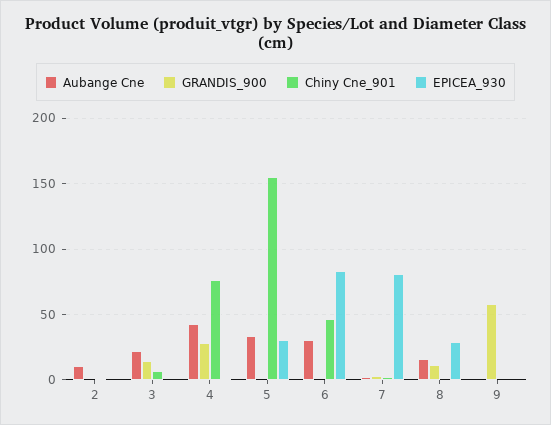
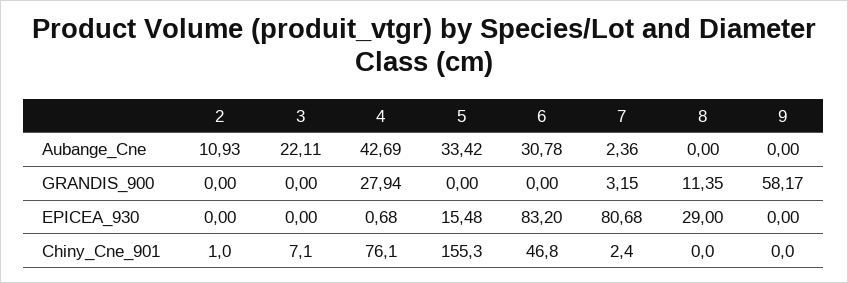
GRANDIS_900, 3: 15 -> 0
EPICEA_930, 5: 30 -> 15.48
Aubange Cne, 8: 15 -> 0

